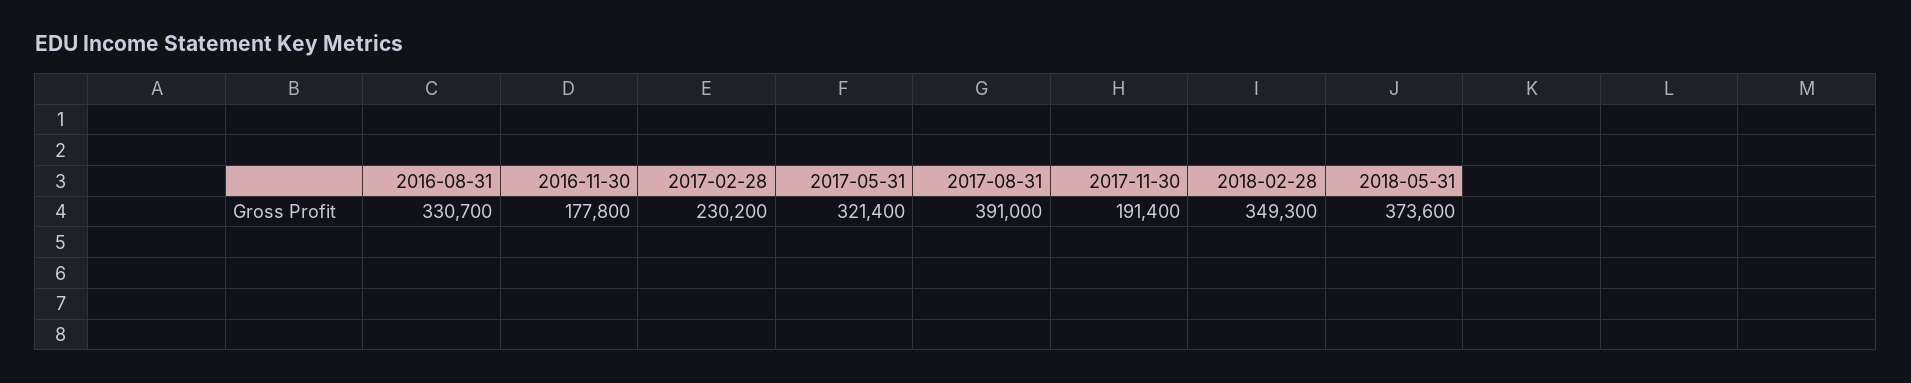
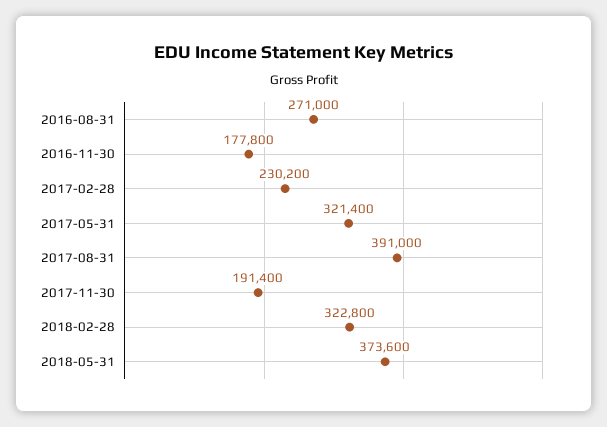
2016-08-31: 330700 -> 271000
2018-02-28: 349300 -> 322800

